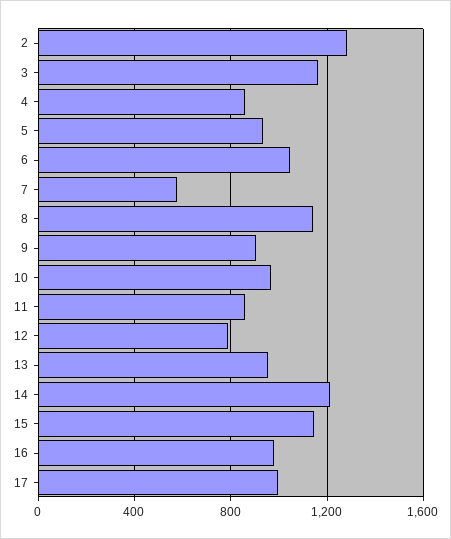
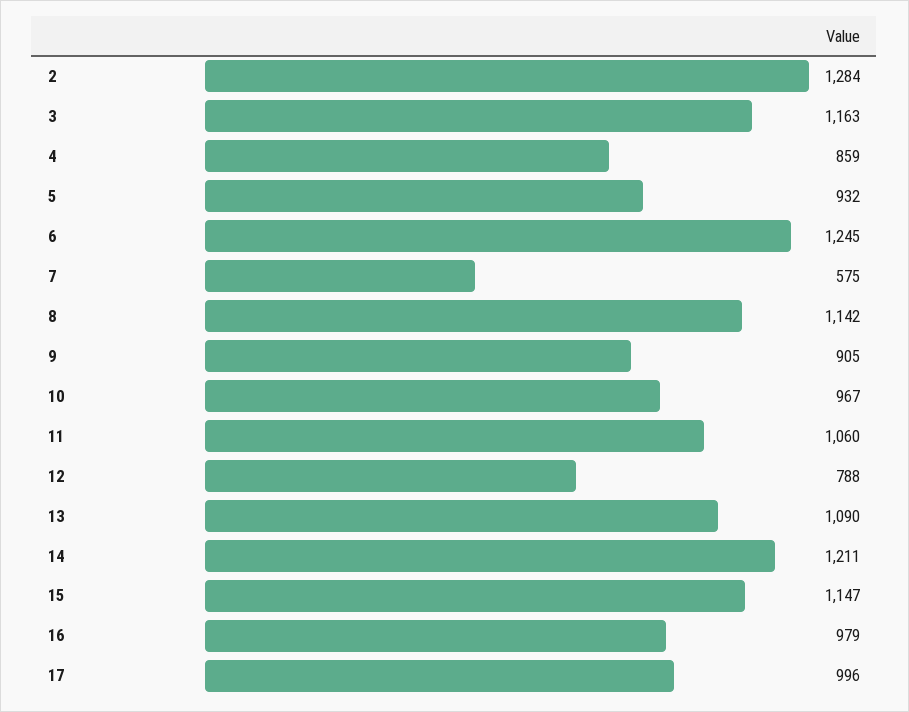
6: 1050 -> 1245
11: 850 -> 1060
13: 950 -> 1090

